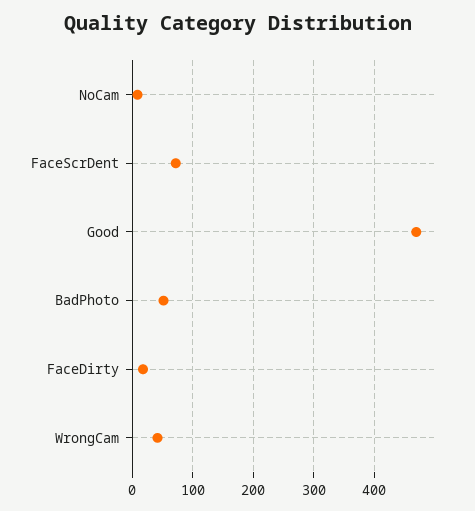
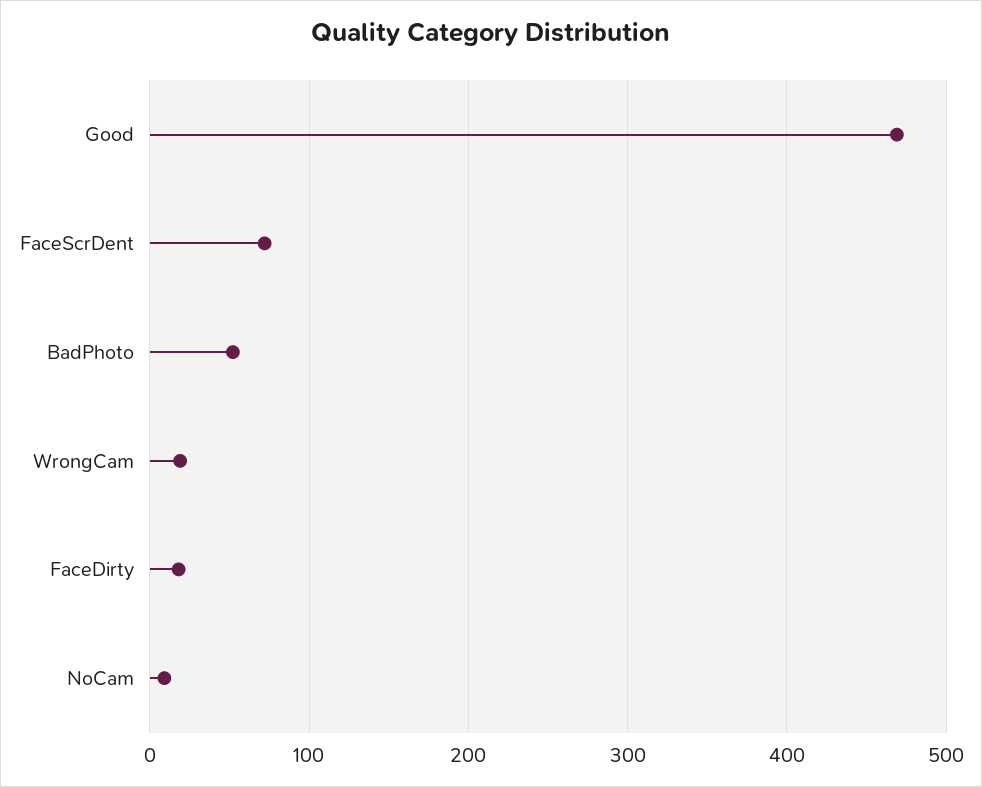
WrongCam: 40 -> 20

